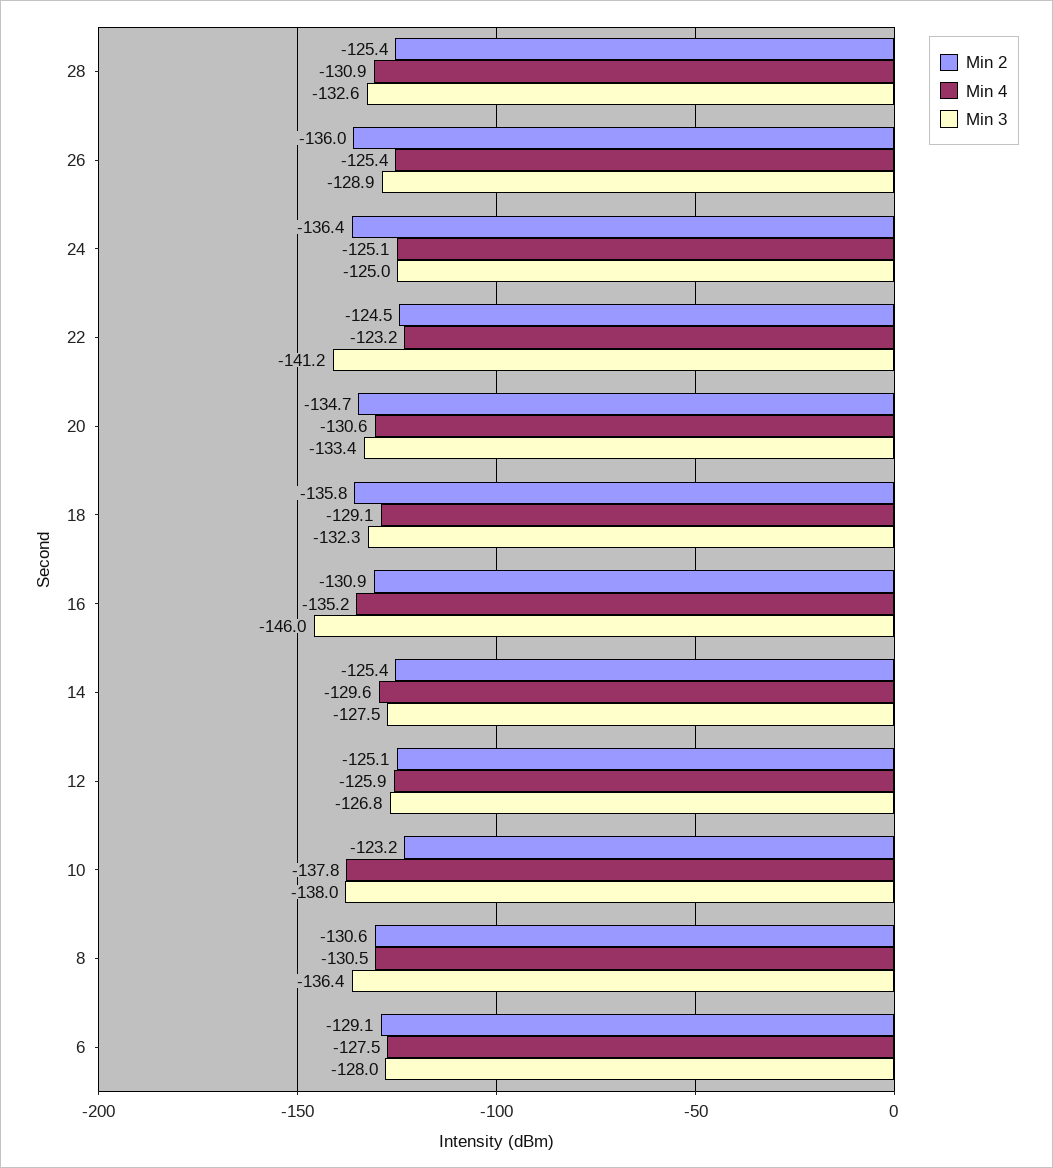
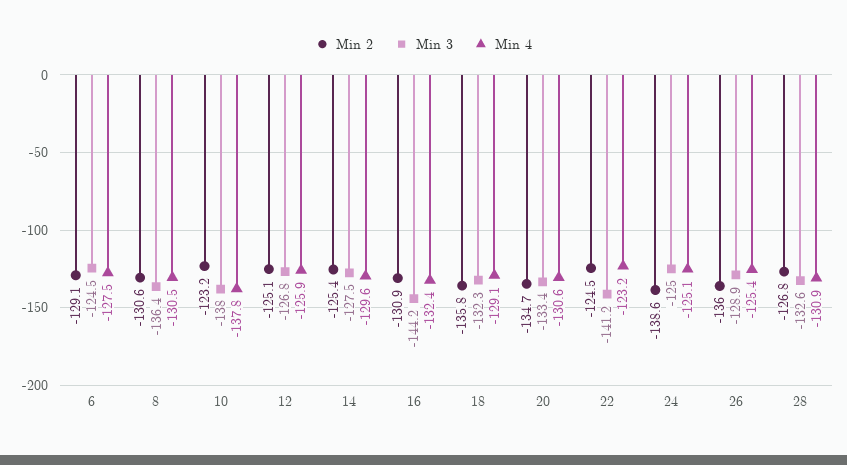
Min 2, 28: -125.4 -> -126.8
Min 2, 24: -136.4 -> -138.6
Min 4, 16: -135.2 -> -132.4
Min 3, 16: -146 -> -144.2
Min 3, 6: -128 -> -124.5

